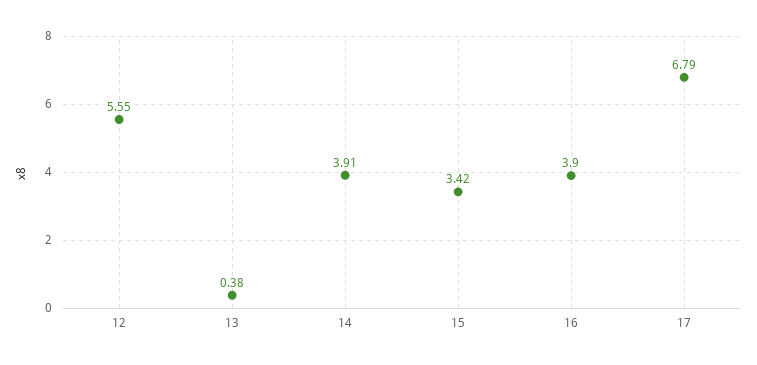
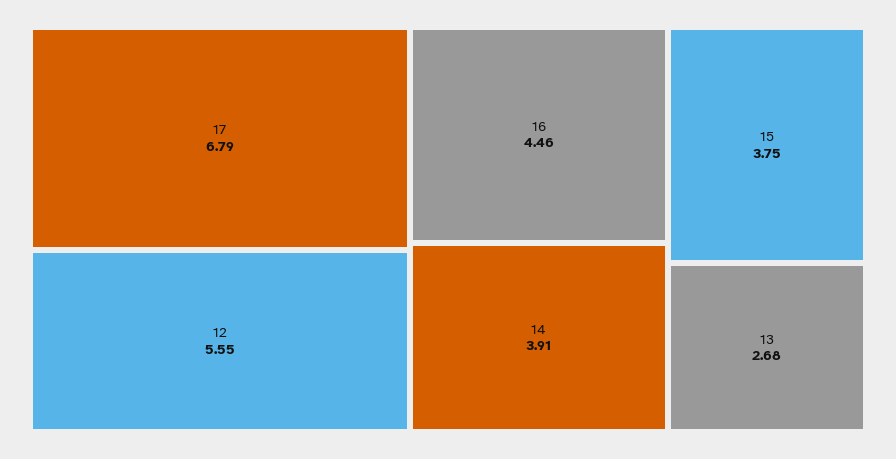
13: 0.38 -> 2.68
15: 3.42 -> 3.75
16: 3.9 -> 4.46

